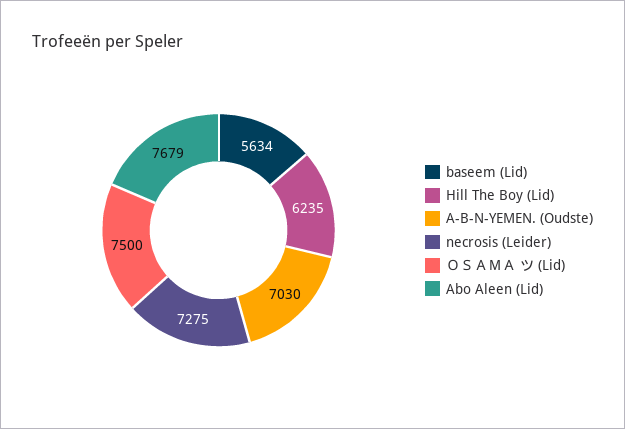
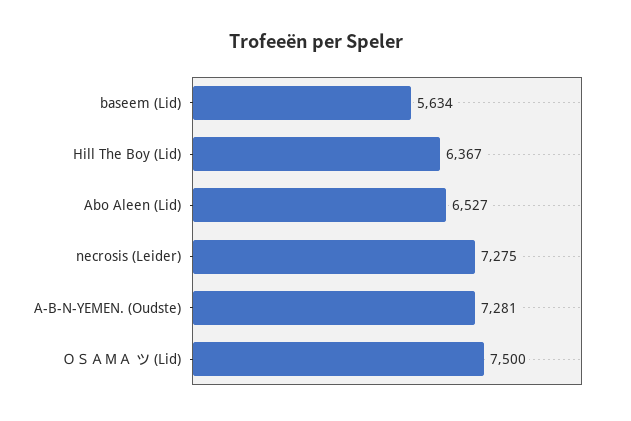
Hill The Boy (Lid): 6235 -> 6367
A-B-N-YEMEN. (Oudste): 7030 -> 7281
Abo Aleen (Lid): 7679 -> 6527

